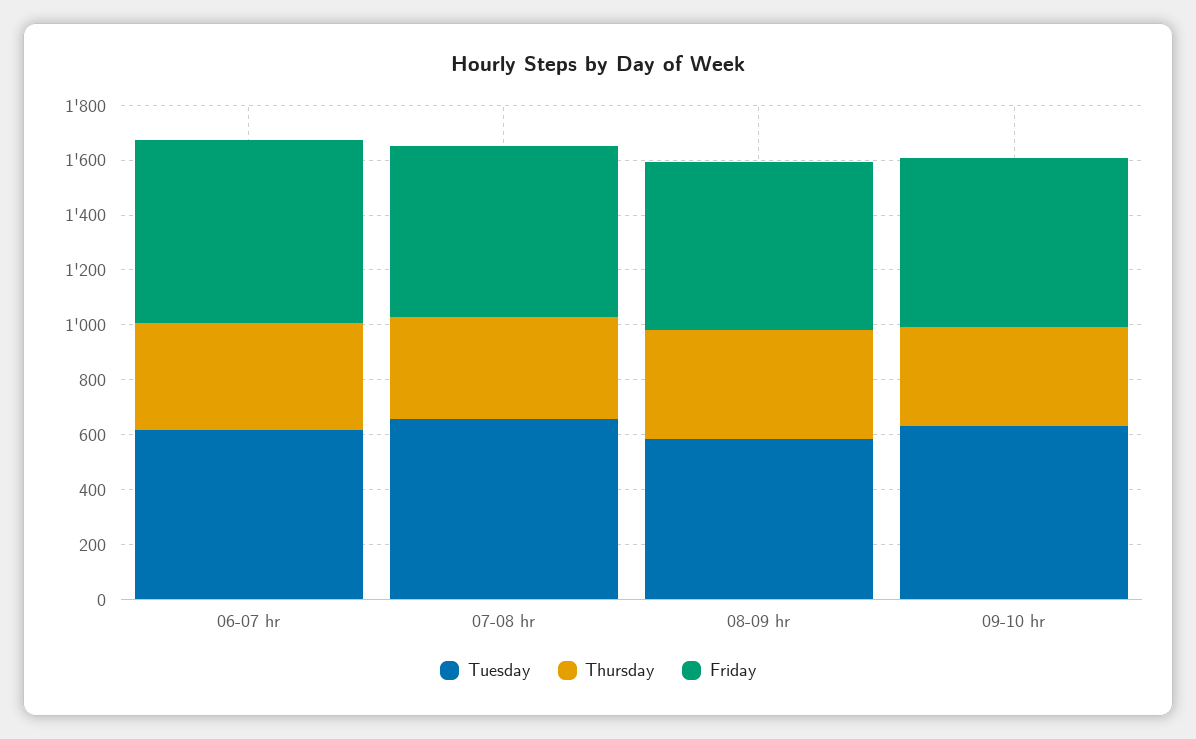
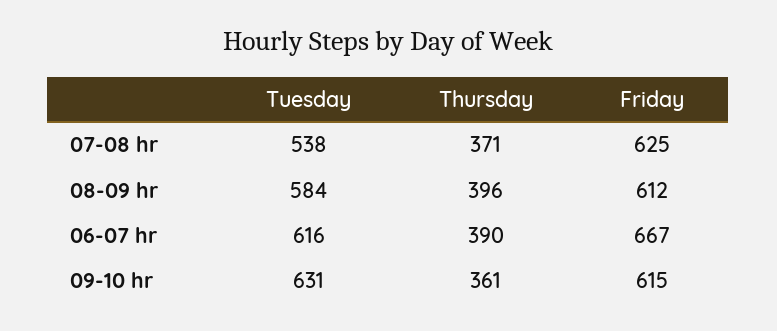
Tuesday, 07-08 hr: 650 -> 538

